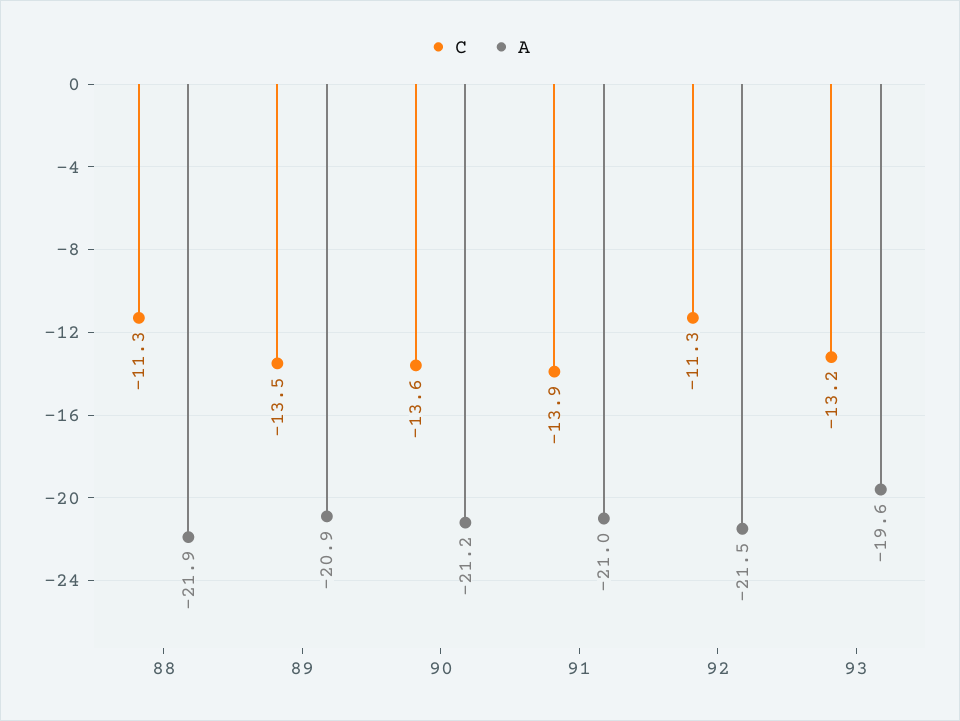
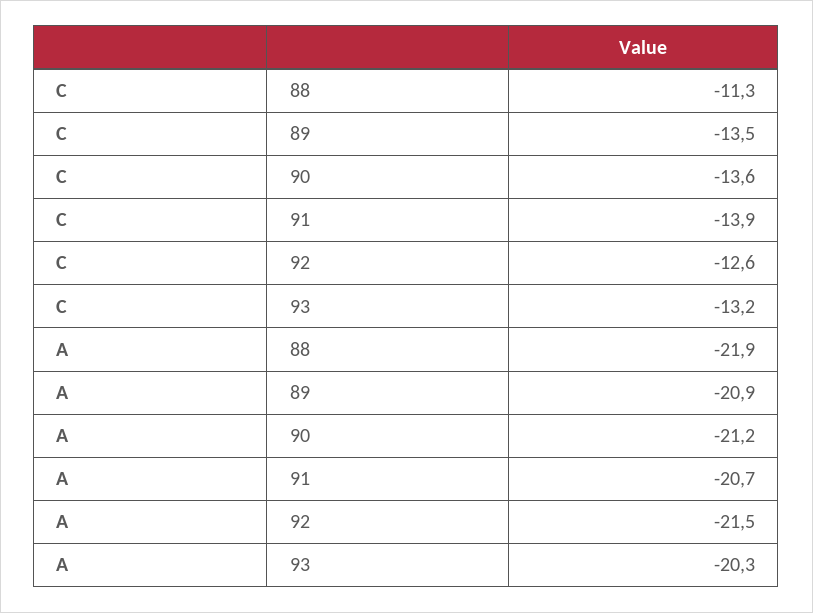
A, 91: -21 -> -20.7
C, 92: -11.3 -> -12.6
A, 93: -19.6 -> -20.3

